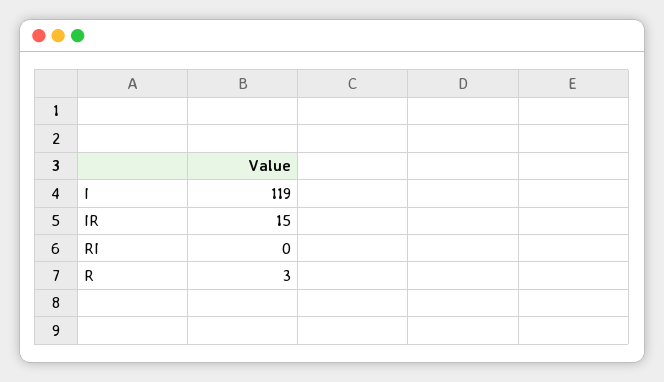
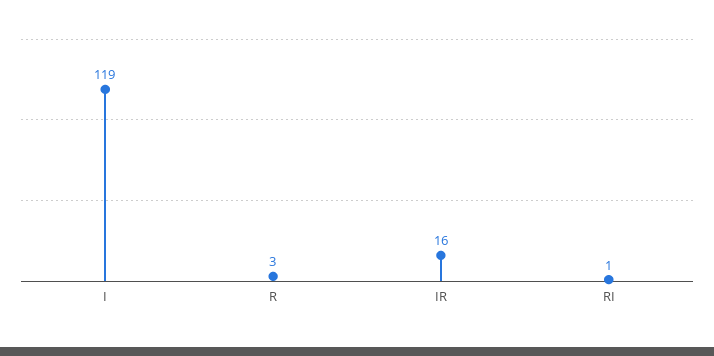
IR: 15 -> 16
RI: 0 -> 1

